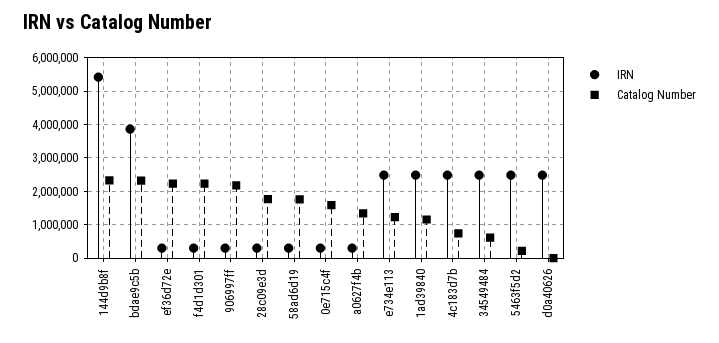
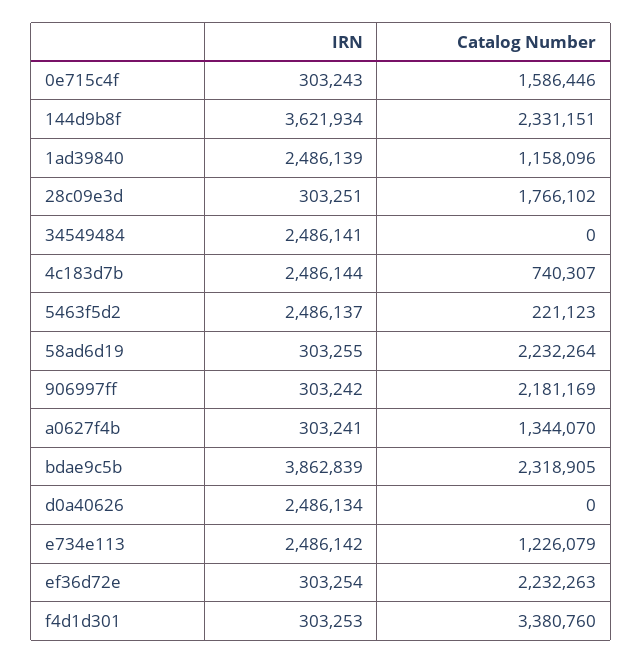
IRN, 144d9b8f: 5400000 -> 3621934
Catalog Number, f4d1d301: 2200000 -> 3380760
Catalog Number, 58ad6d19: 1800000 -> 2232264
Catalog Number, 34549484: 600000 -> 0

